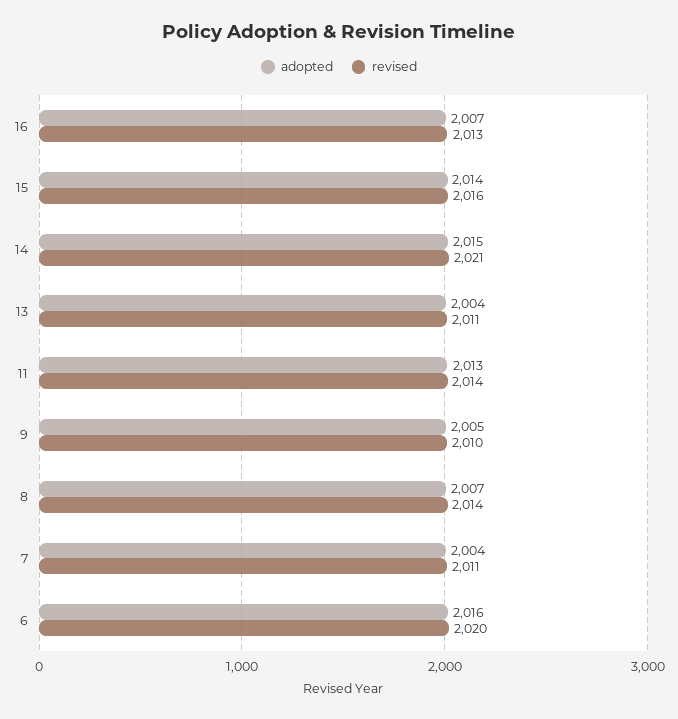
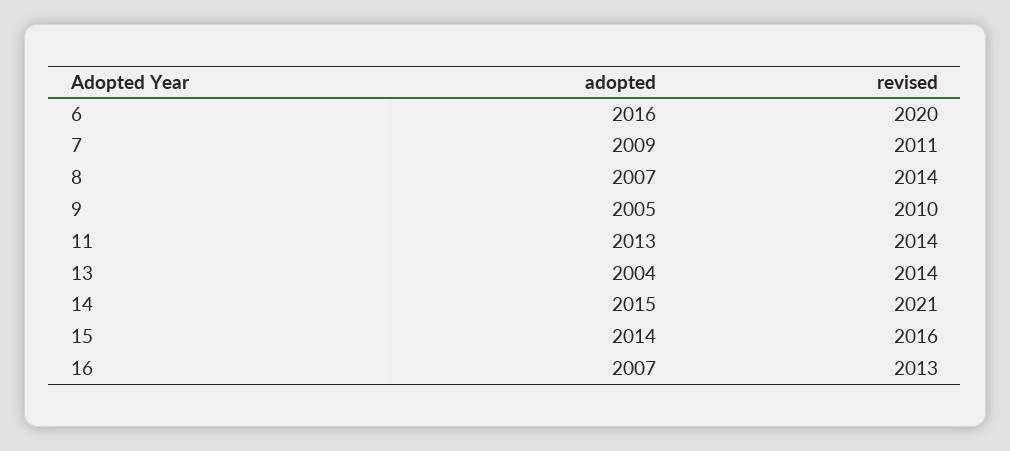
revised, 13: 2011 -> 2014
adopted, 7: 2004 -> 2009

